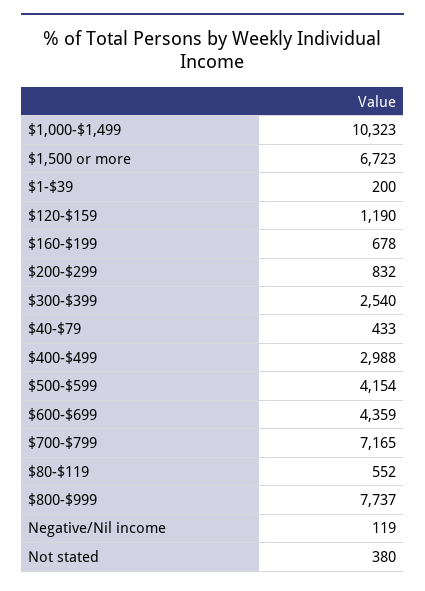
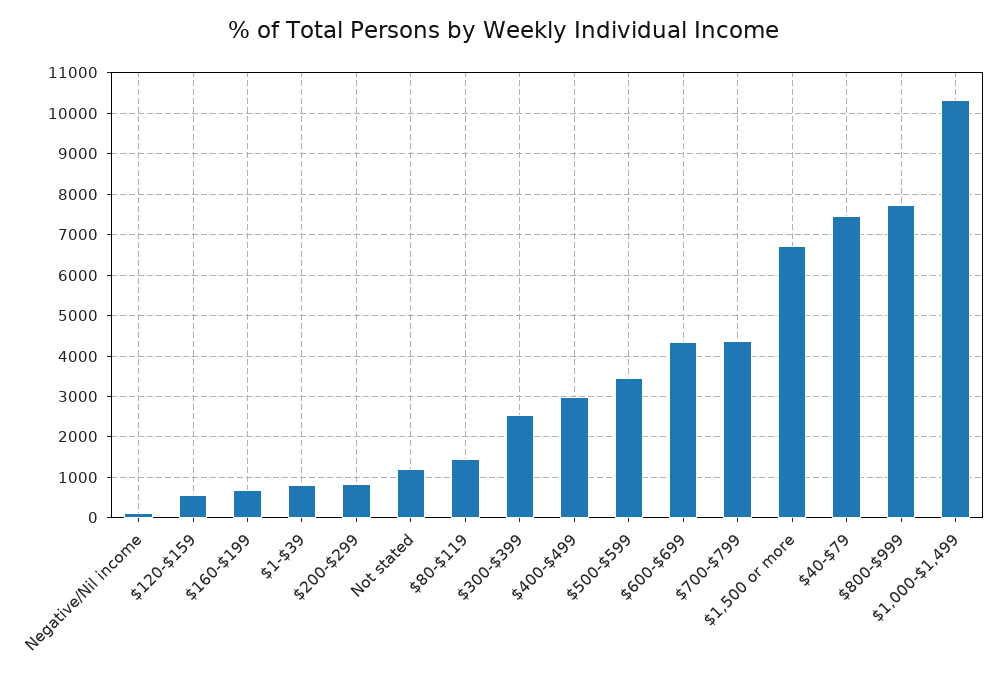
$1-$39: 200 -> 800
$120-$159: 1190 -> 600
$40-$79: 433 -> 7400
$500-$599: 4154 -> 3400
$700-$799: 7165 -> 4400
$80-$119: 552 -> 1400
Not stated: 380 -> 1200

